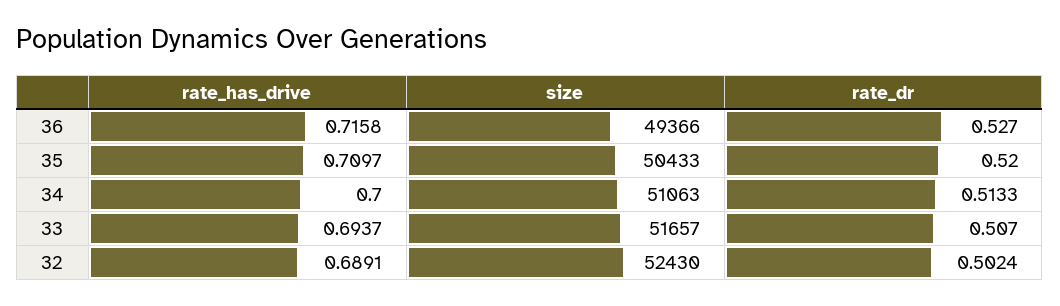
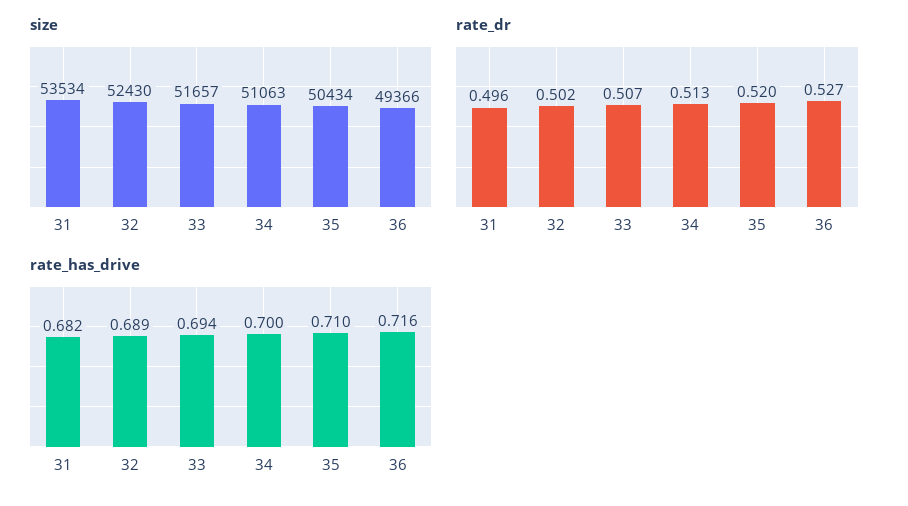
size, 35: 50433 -> 50434
size, 31: none -> 53534
rate_dr, 31: none -> 0.496
rate_has_drive, 31: none -> 0.682

